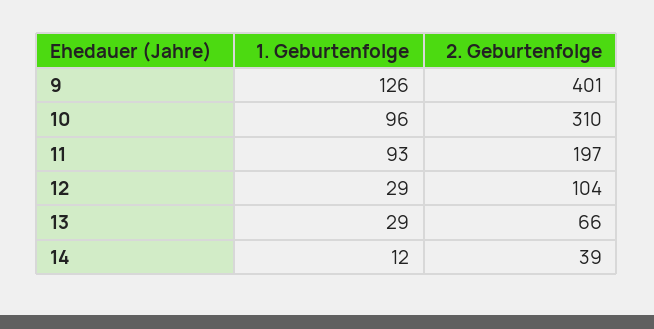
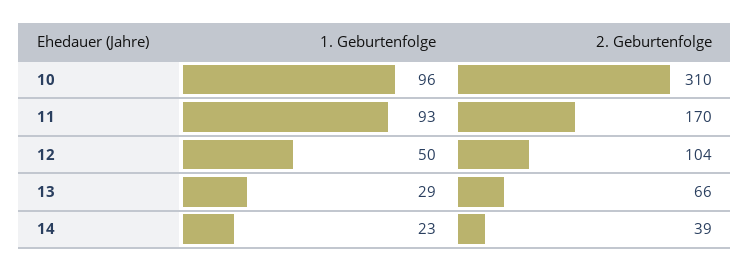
1. Geburtenfolge, 9: 126 -> none
2. Geburtenfolge, 9: 401 -> none
2. Geburtenfolge, 11: 197 -> 170
1. Geburtenfolge, 12: 29 -> 50
1. Geburtenfolge, 14: 12 -> 23

